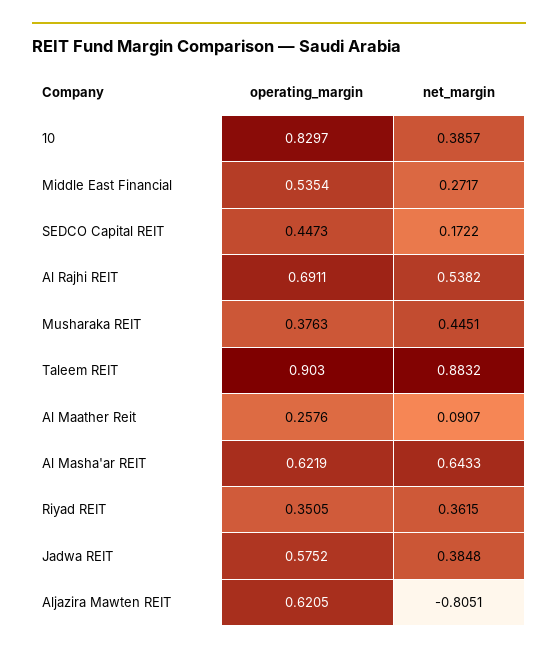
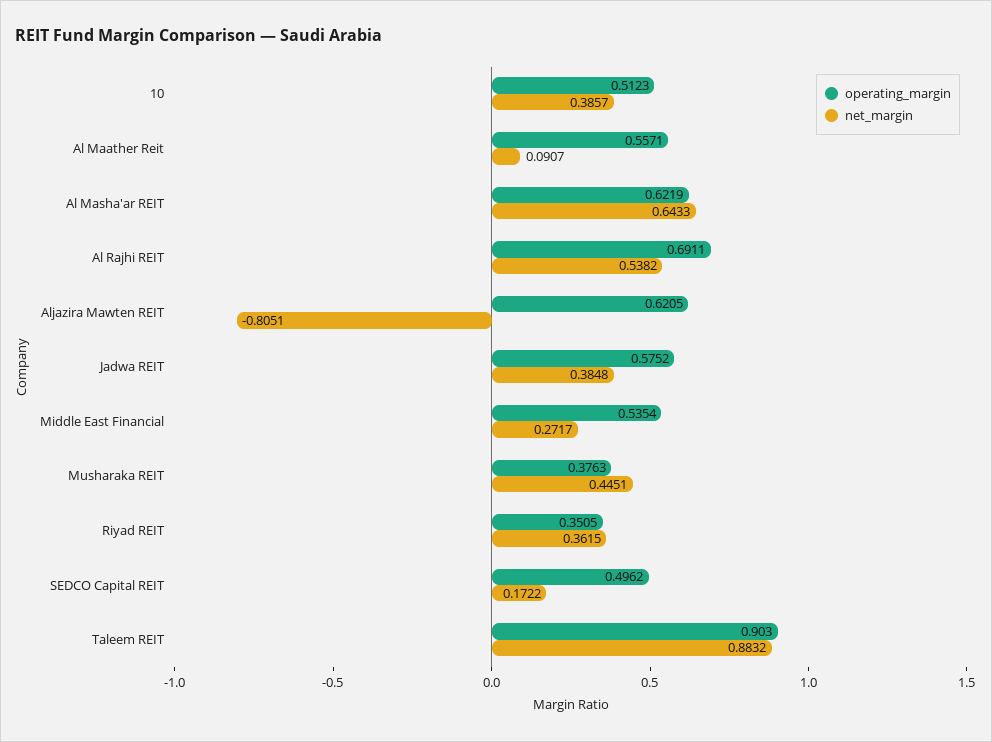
operating_margin, 10: 0.8297 -> 0.5123
operating_margin, SEDCO Capital REIT: 0.4473 -> 0.4962
operating_margin, Al Maather Reit: 0.2576 -> 0.5571

